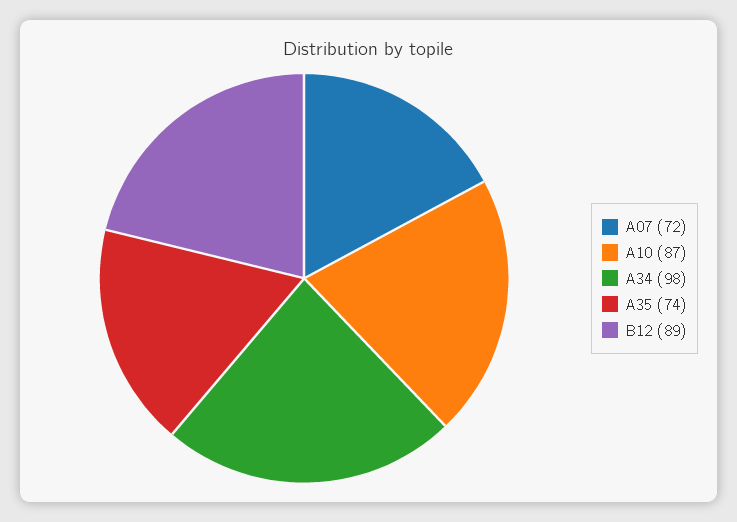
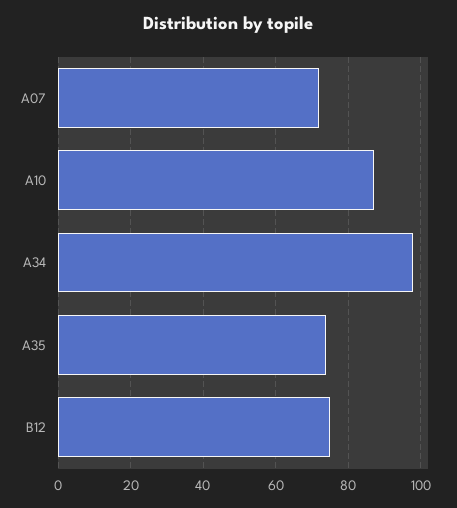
B12: 89 -> 75

